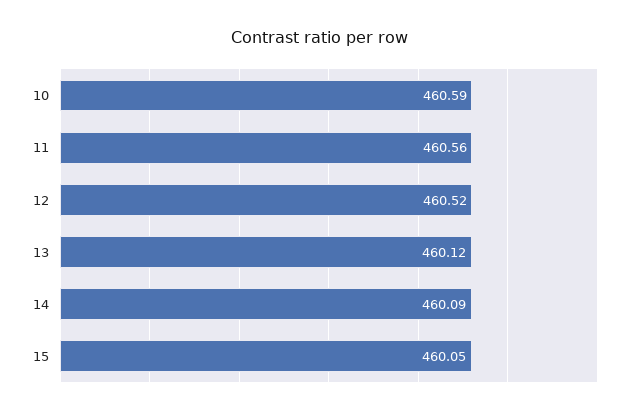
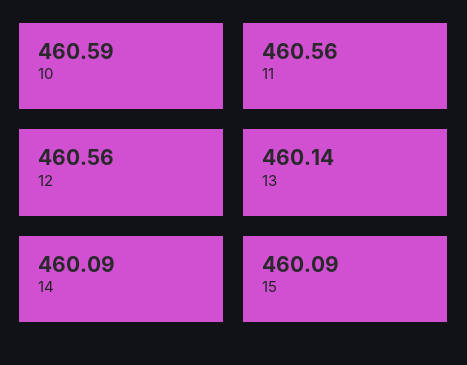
12: 460.52 -> 460.56
13: 460.12 -> 460.14
15: 460.05 -> 460.09

